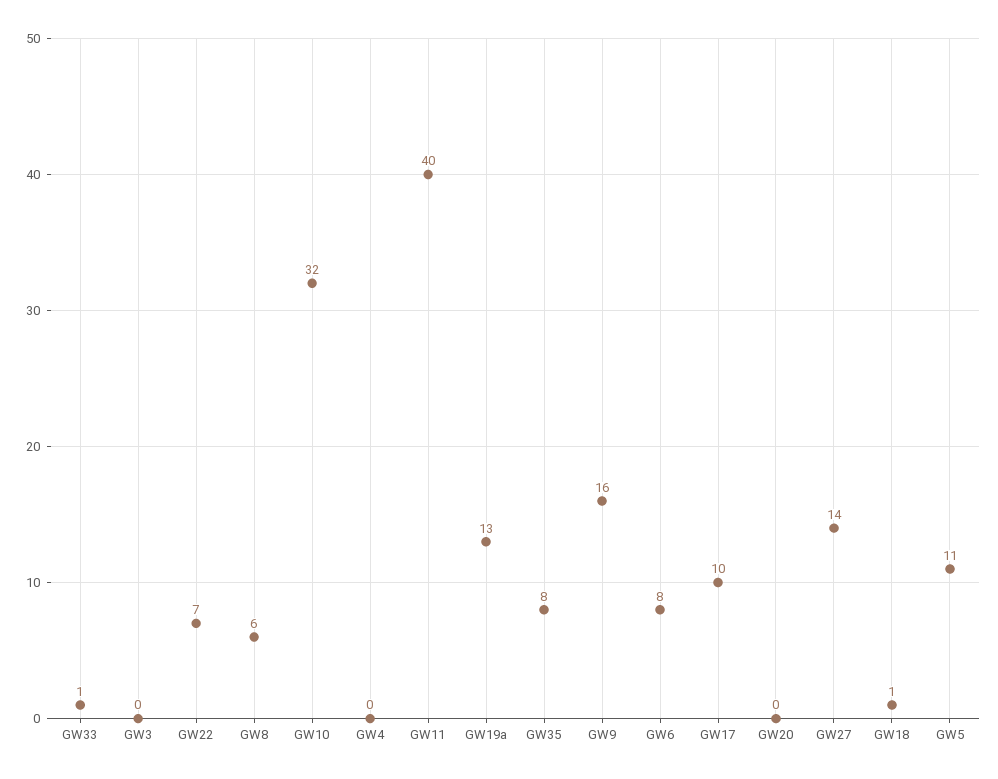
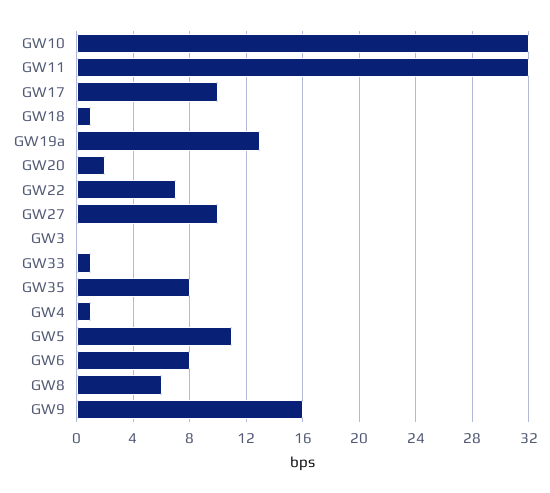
GW4: 0 -> 1
GW11: 40 -> 32
GW20: 0 -> 2
GW27: 14 -> 10

